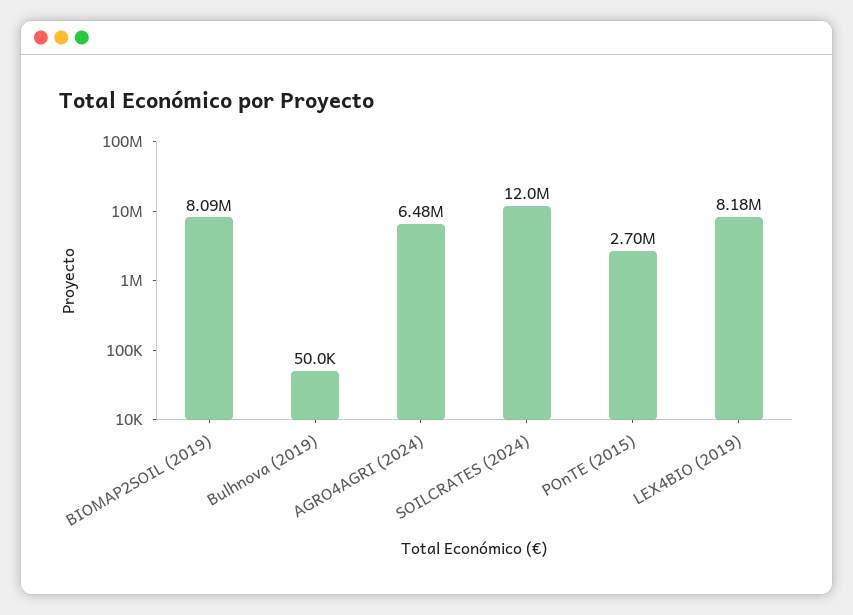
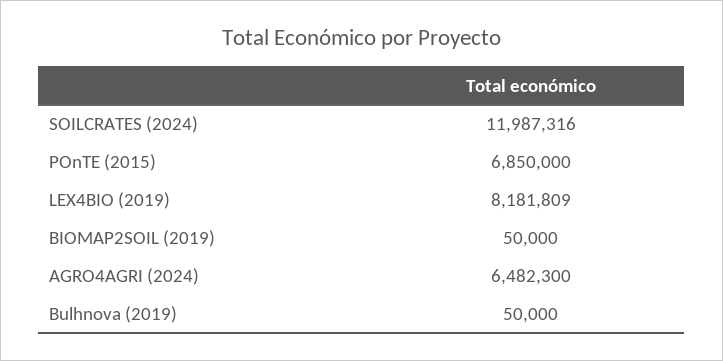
BIOMAP2SOIL (2019): 8090000 -> 50000
POnTE (2015): 2700000 -> 6850000

